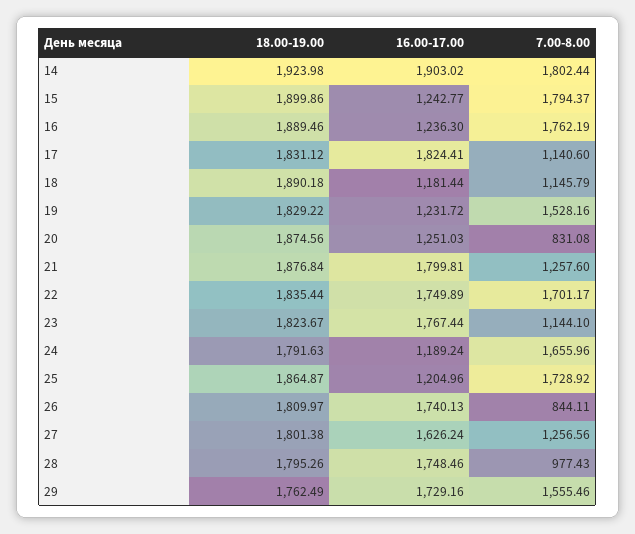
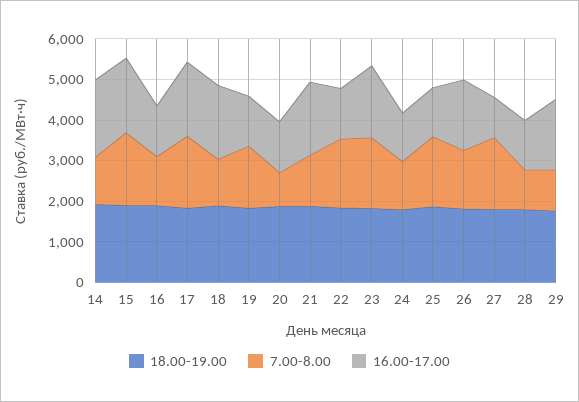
7.00-8.00, 14: 1802.44 -> 1200
16.00-17.00, 15: 1242.77 -> 1800
7.00-8.00, 16: 1762.19 -> 1200
7.00-8.00, 17: 1140.6 -> 1800
16.00-17.00, 18: 1181.44 -> 1800
16.00-17.00, 22: 1749.89 -> 1200
7.00-8.00, 23: 1144.1 -> 1800
7.00-8.00, 24: 1655.96 -> 1200
7.00-8.00, 26: 844.11 -> 1400
16.00-17.00, 27: 1626.24 -> 1000
7.00-8.00, 27: 1256.56 -> 1800
16.00-17.00, 28: 1748.46 -> 1200
7.00-8.00, 29: 1555.46 -> 1000

